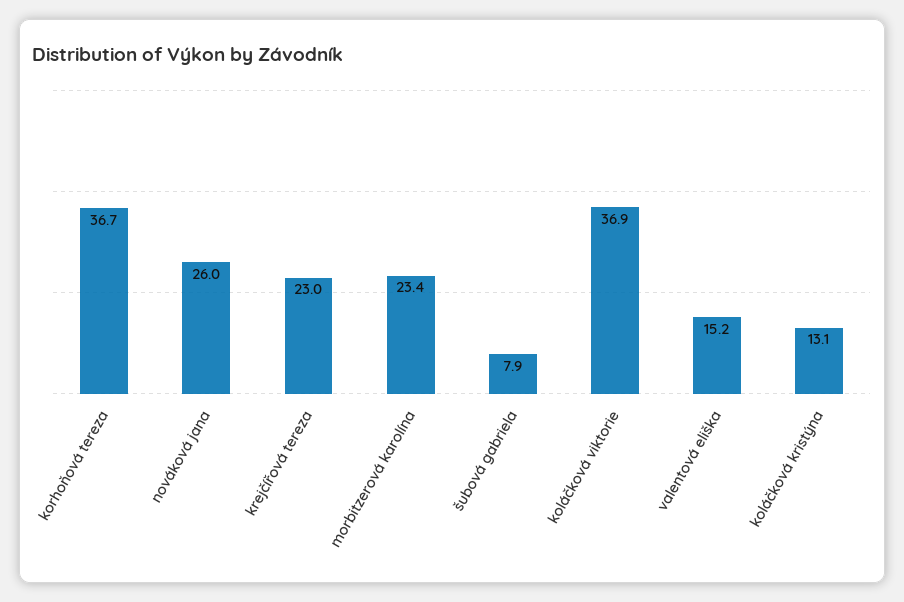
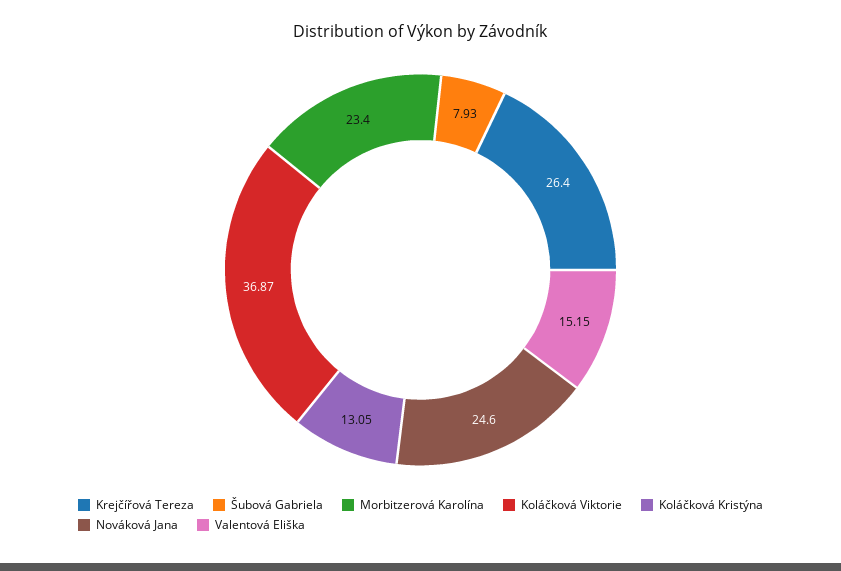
korhoňová tereza: 36.7 -> none
nováková jana: 26 -> 24.6
krejčířová tereza: 23 -> 26.4

